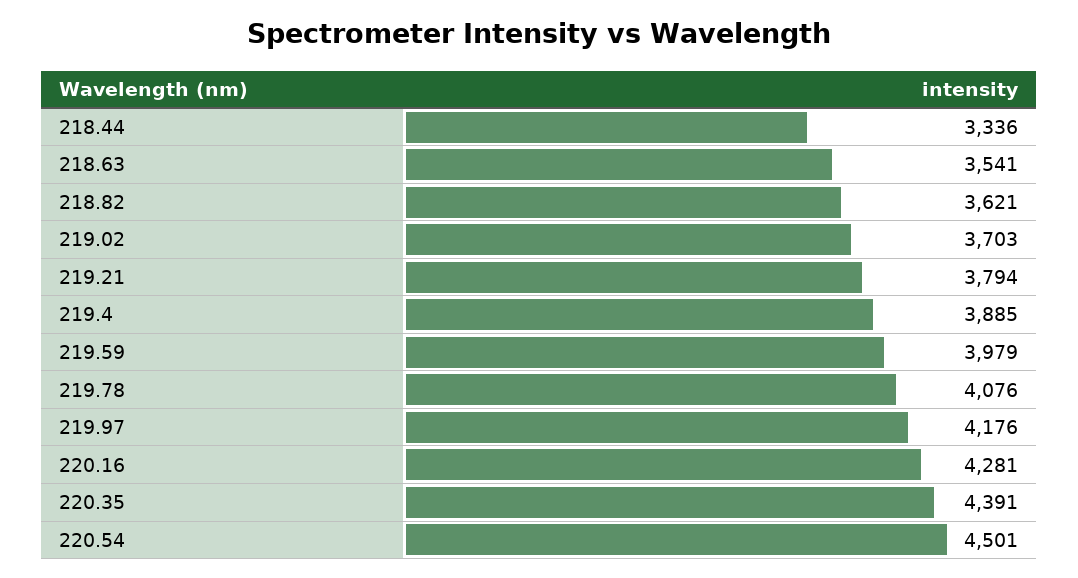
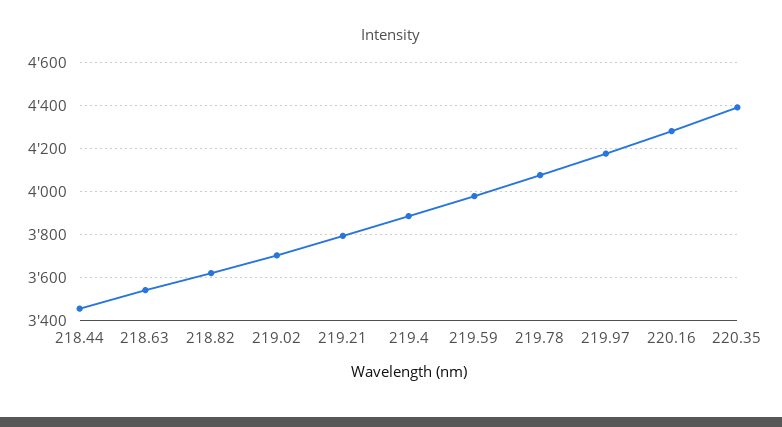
218.44: 3336 -> 3450
220.54: 4501 -> none

